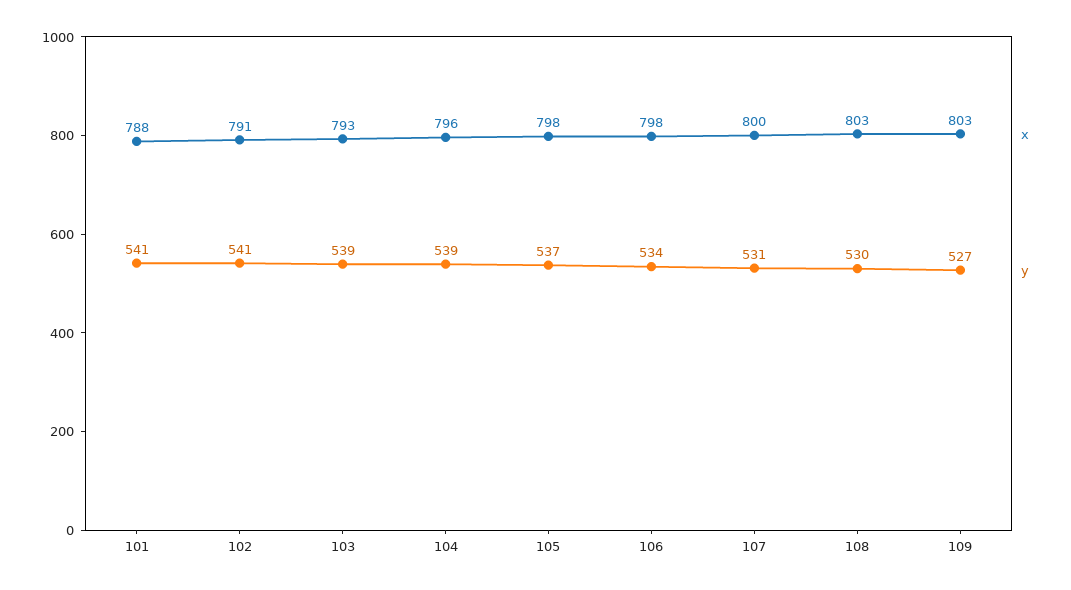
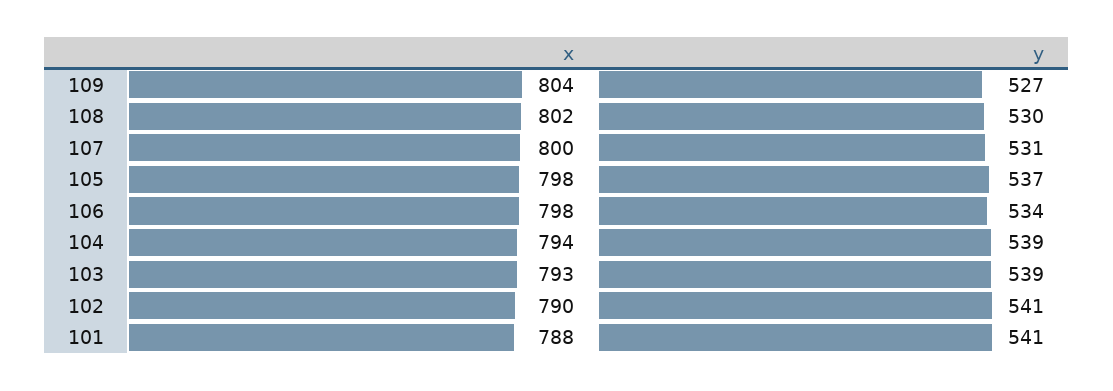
x, 102: 791 -> 790
x, 104: 796 -> 794
x, 108: 803 -> 802
x, 109: 803 -> 804

